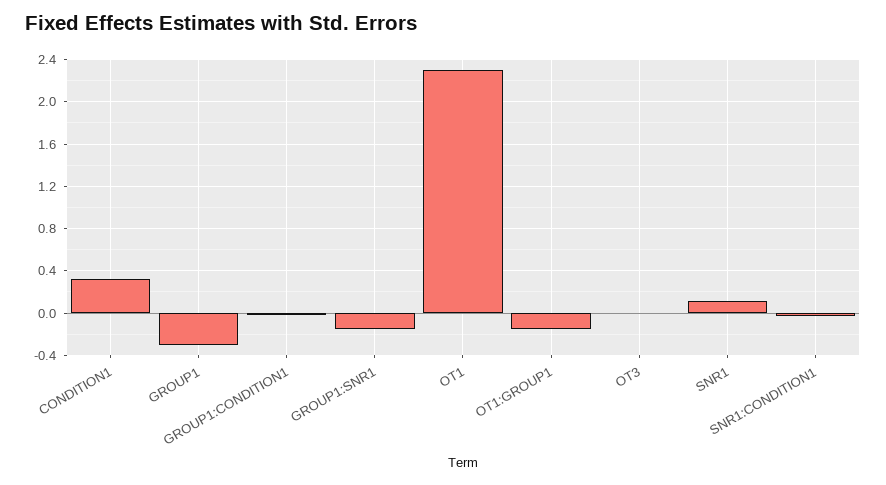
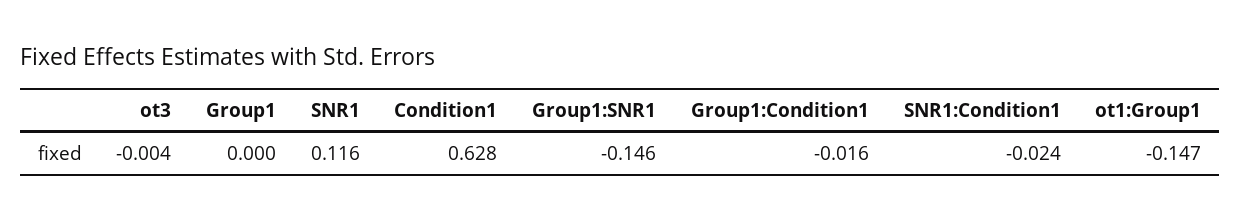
CONDITION1: 0.3 -> 0.628
GROUP1: -0.3 -> 0
OT1: 2.3 -> none

